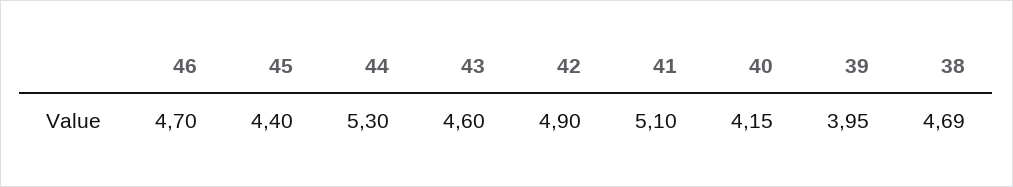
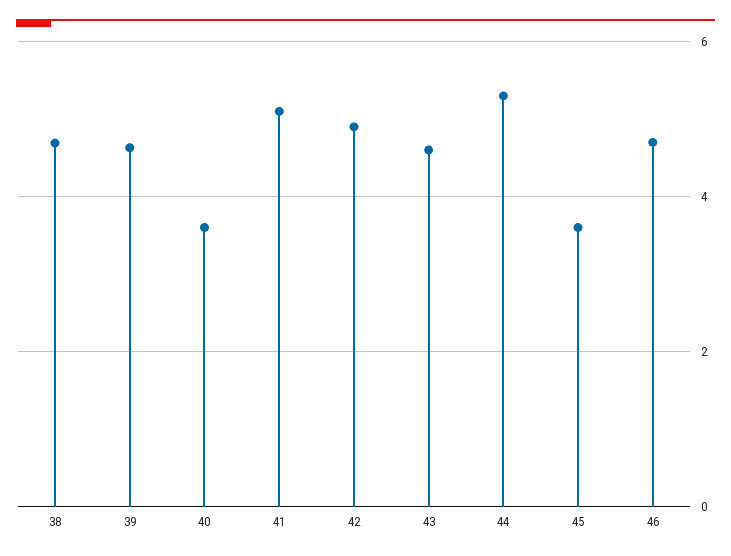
45: 4.4 -> 3.6
40: 4.15 -> 3.6
39: 3.95 -> 4.6

